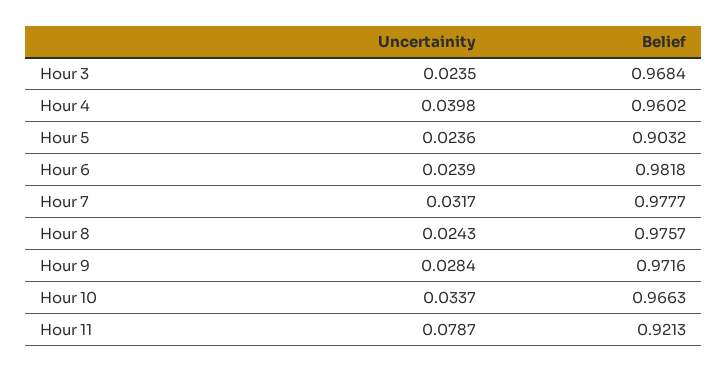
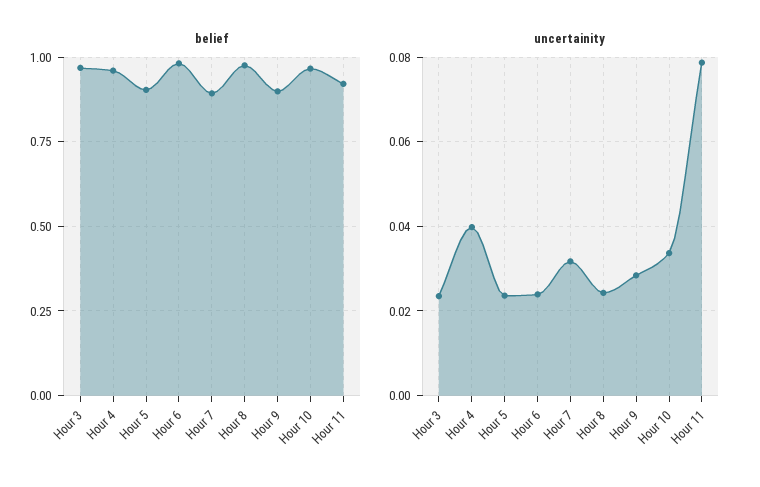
Belief, Hour 7: 0.9777 -> 0.9
Belief, Hour 9: 0.9716 -> 0.9

